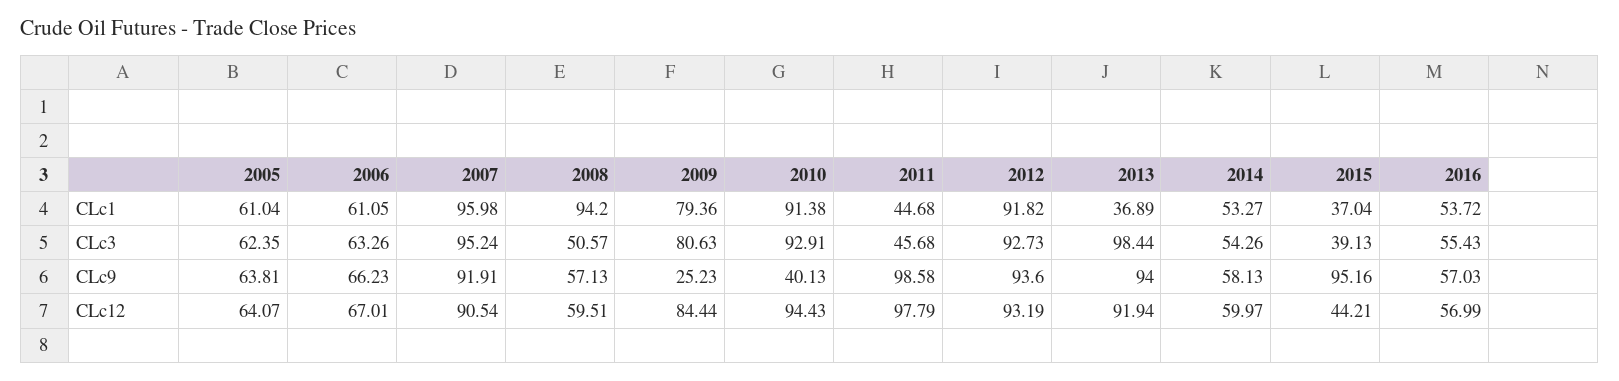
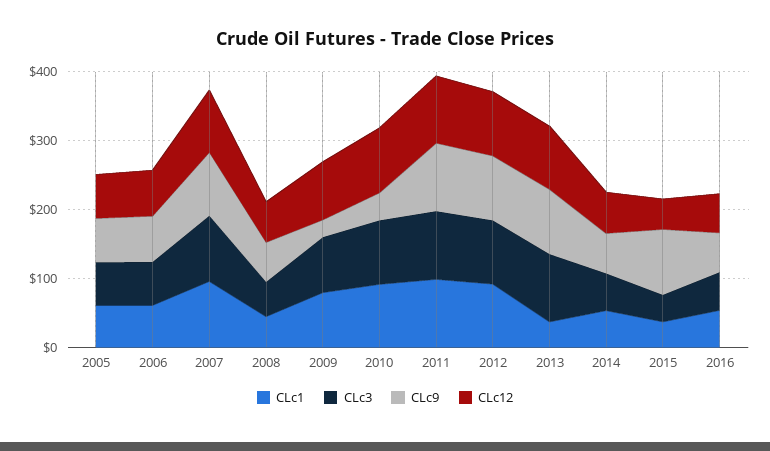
CLc1, 2008: 94.2 -> 40
CLc1, 2011: 44.68 -> 100
CLc3, 2011: 45.68 -> 100

